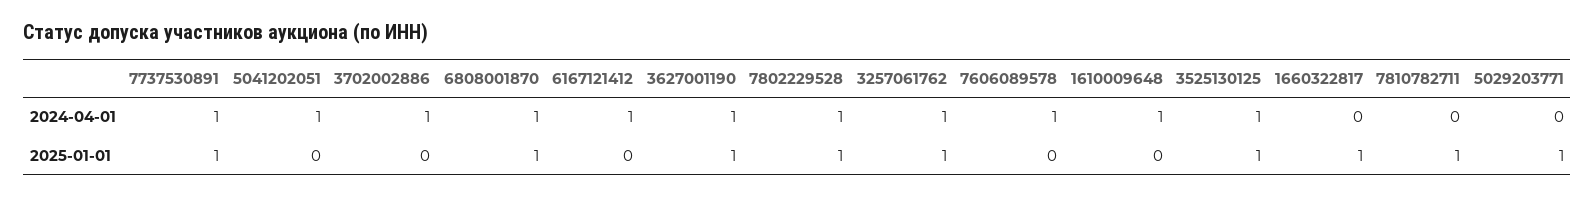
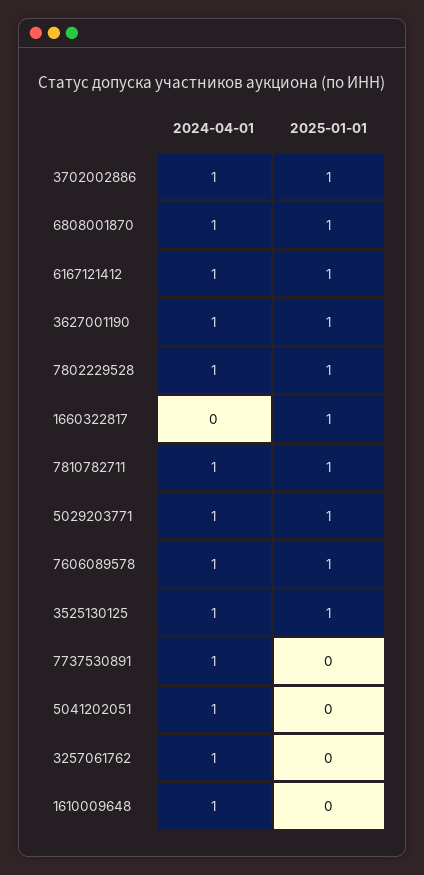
7810782711, 2024-04-01: 0 -> 1
5029203771, 2024-04-01: 0 -> 1
7737530891, 2025-01-01: 1 -> 0
3702002886, 2025-01-01: 0 -> 1
6167121412, 2025-01-01: 0 -> 1
3257061762, 2025-01-01: 1 -> 0
7606089578, 2025-01-01: 0 -> 1

